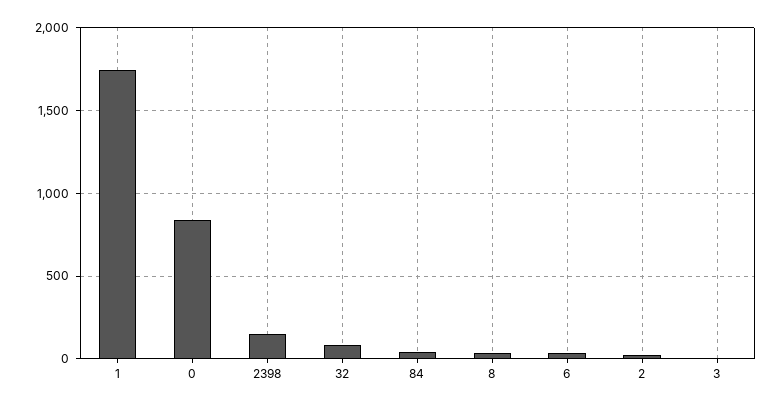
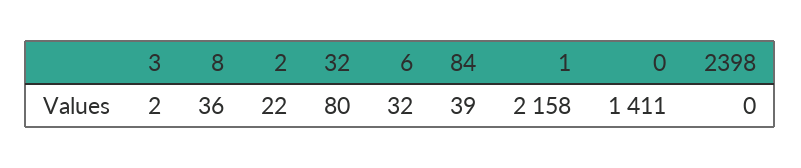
1: 1750 -> 2158
0: 850 -> 1411
2398: 150 -> 0

